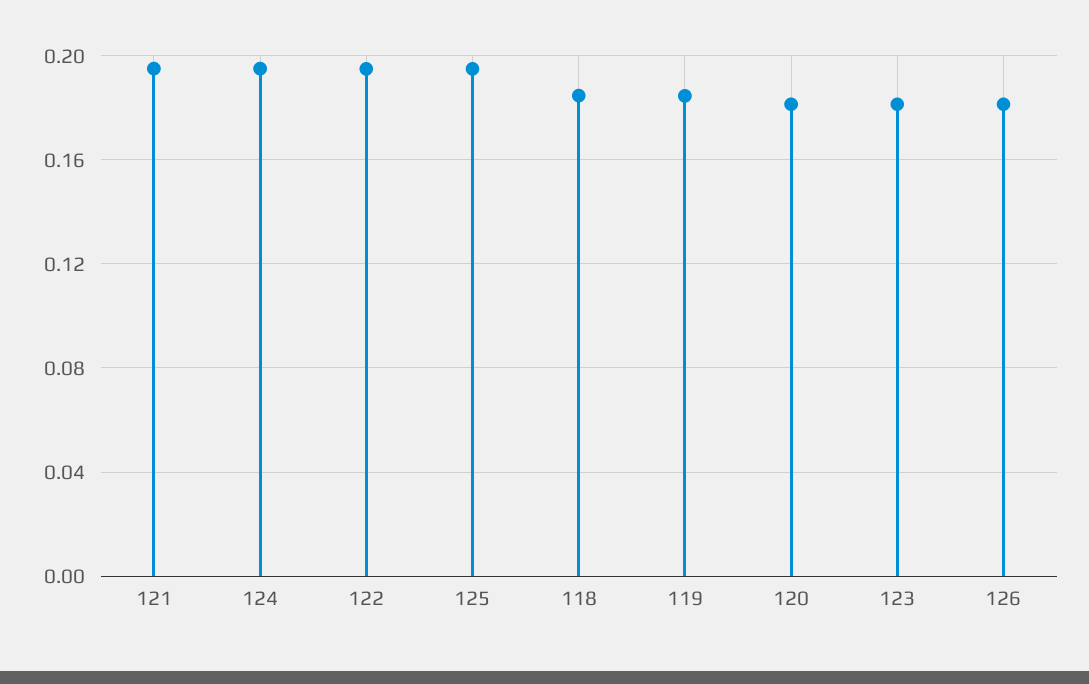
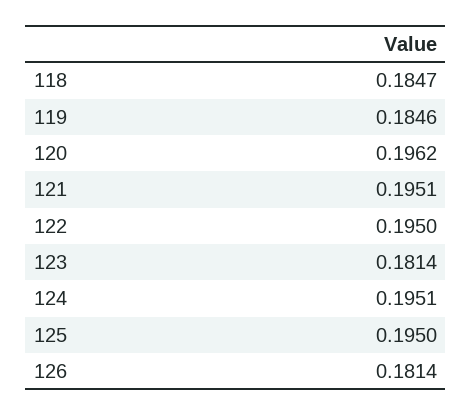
120: 0.18 -> 0.1962

